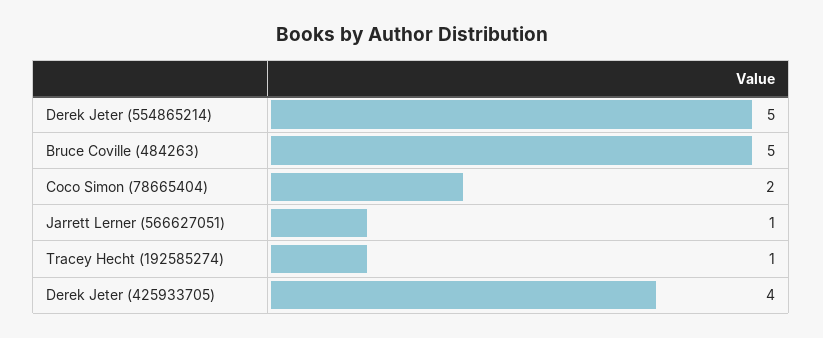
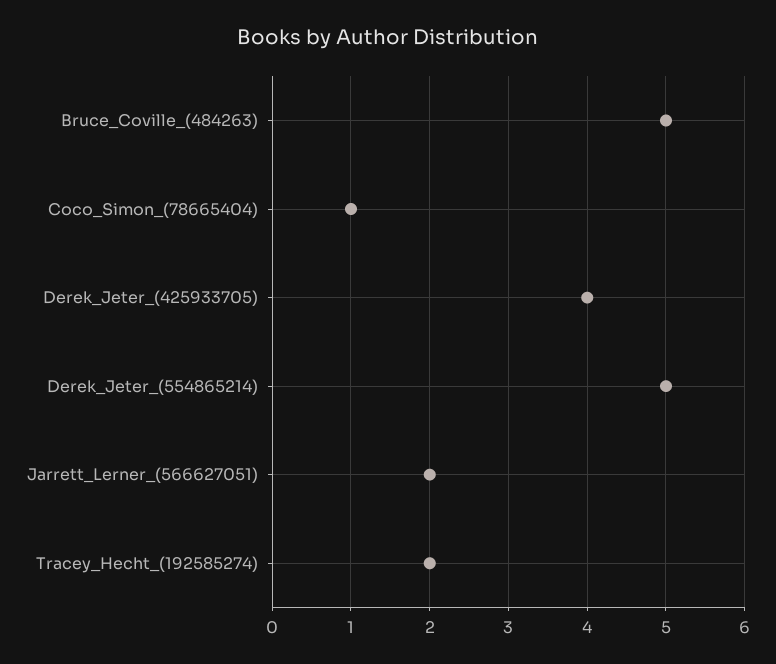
Coco Simon (78665404): 2 -> 1
Jarrett Lerner (566627051): 1 -> 2
Tracey Hecht (192585274): 1 -> 2

